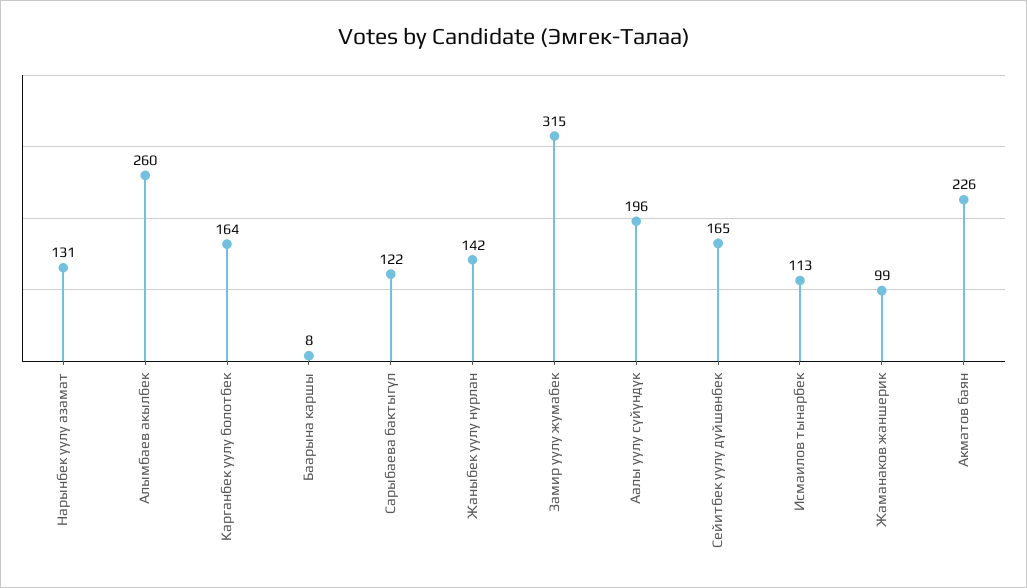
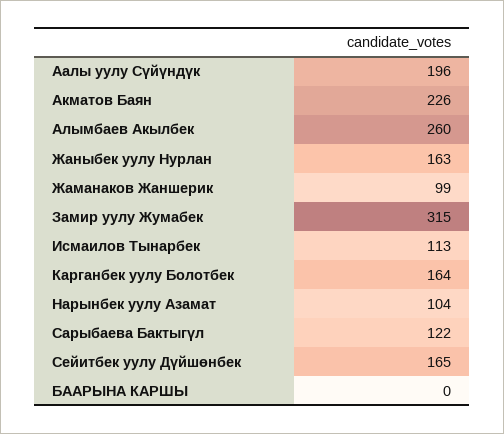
Нарынбек уулу азамат: 131 -> 104
Баарына каршы: 8 -> 0
Жаныбек уулу нурлан: 142 -> 163

